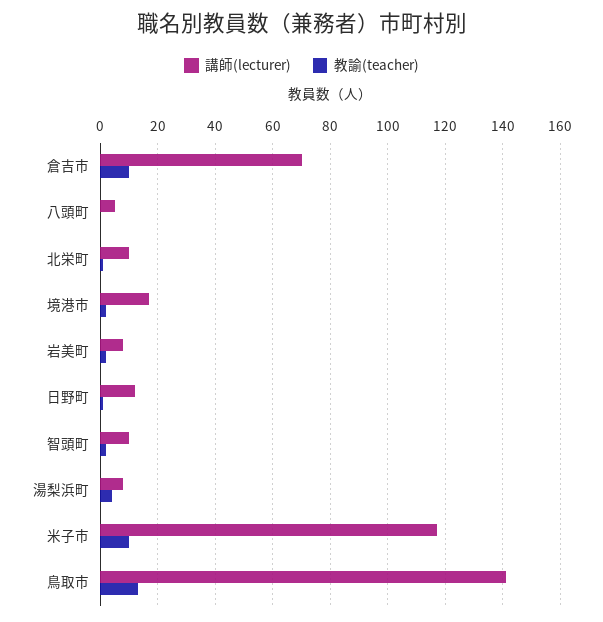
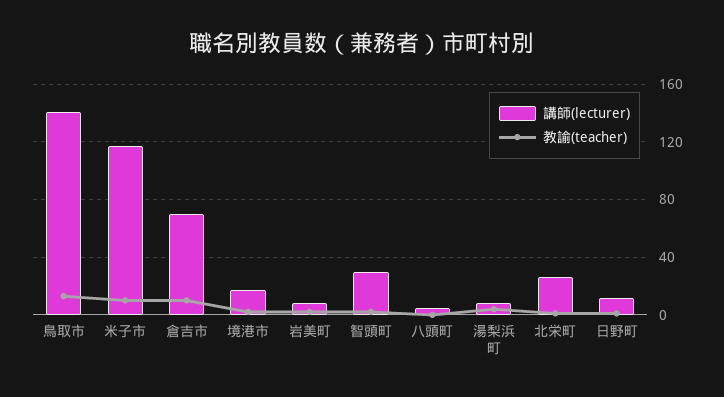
講師(lecturer), 北栄町: 10 -> 25
講師(lecturer), 智頭町: 10 -> 30

